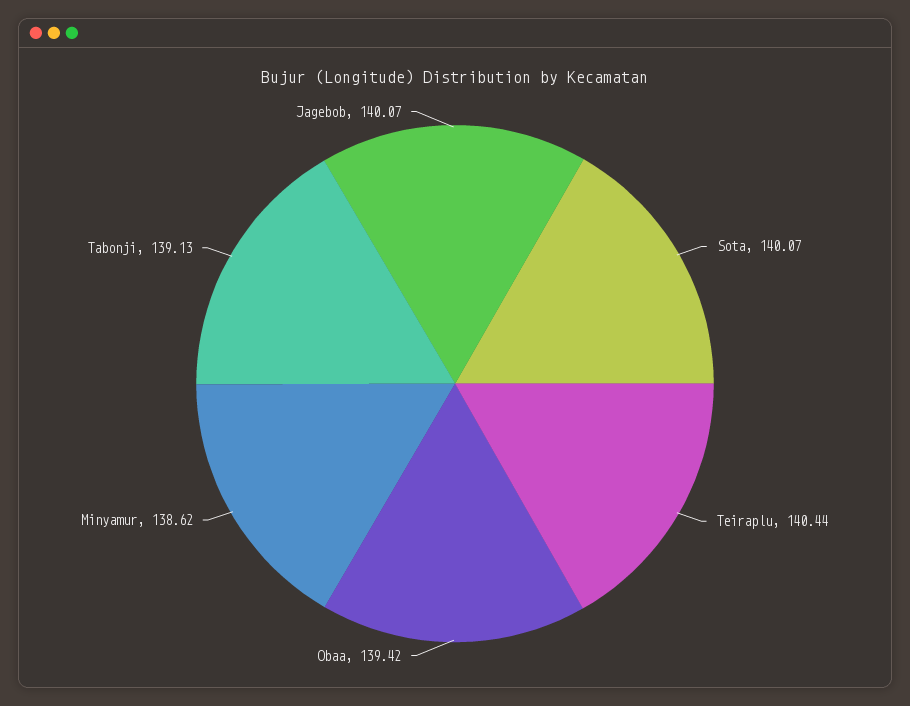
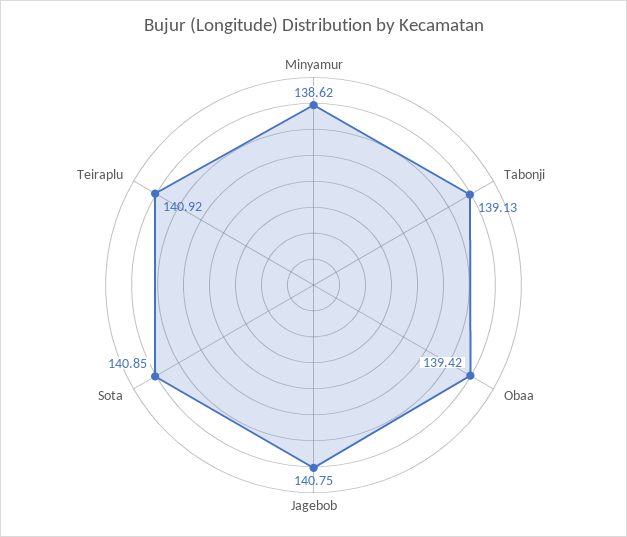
Sota: 140.07 -> 140.85
Teiraplu: 140.44 -> 140.92
Jagebob: 140.07 -> 140.75

